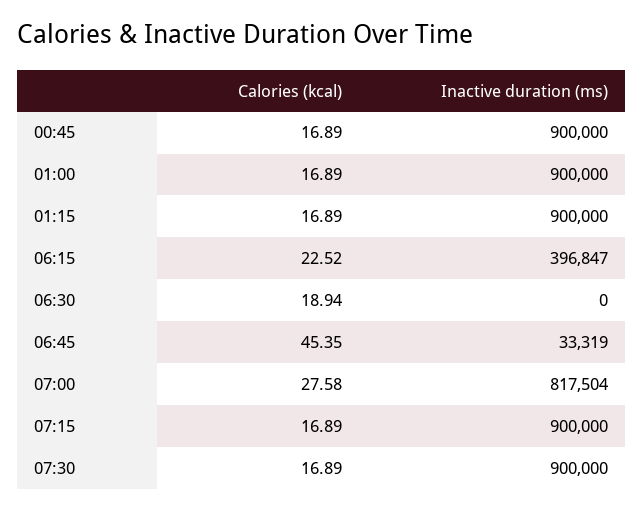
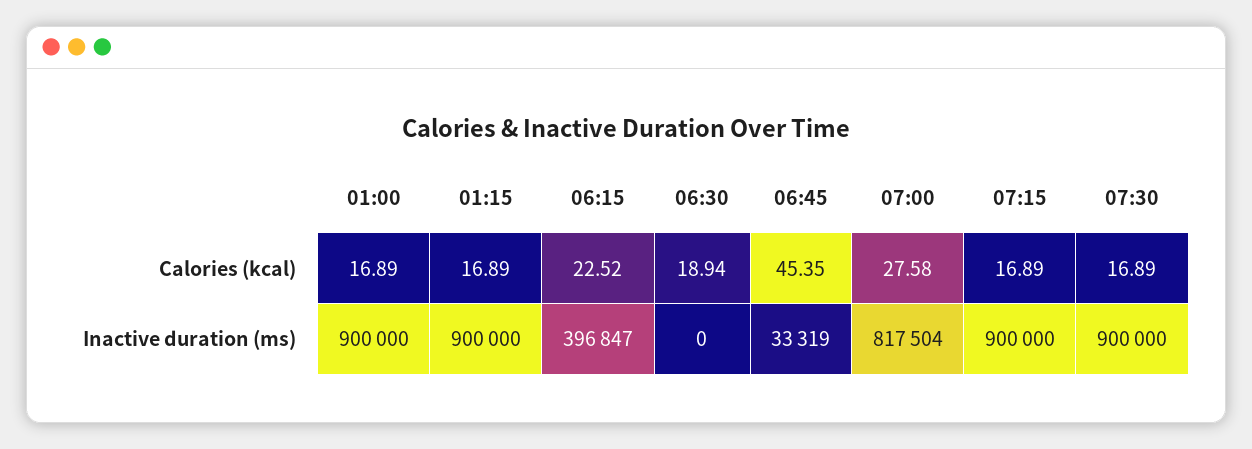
Calories (kcal), 00:45: 16.89 -> none
Inactive duration (ms), 00:45: 900000 -> none

